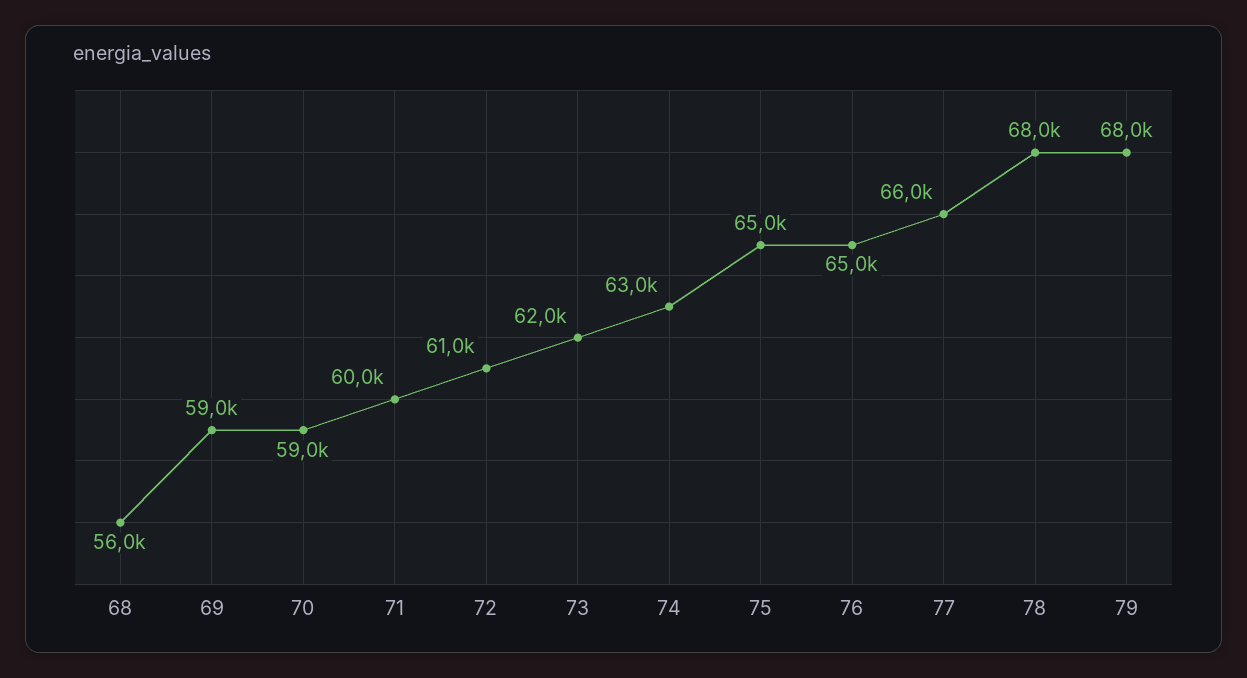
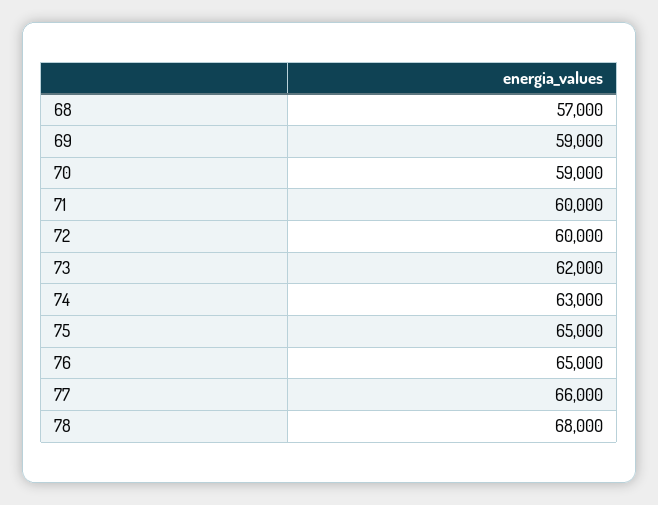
68: 56000 -> 57000
72: 61000 -> 60000
79: 68000 -> none

